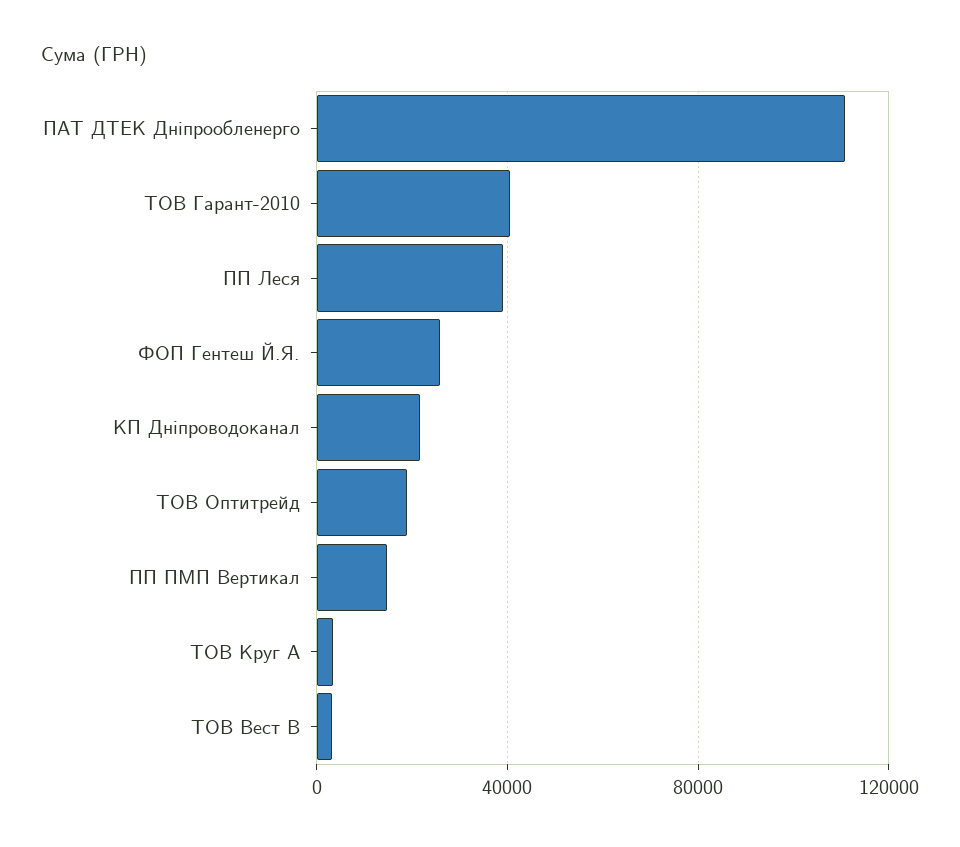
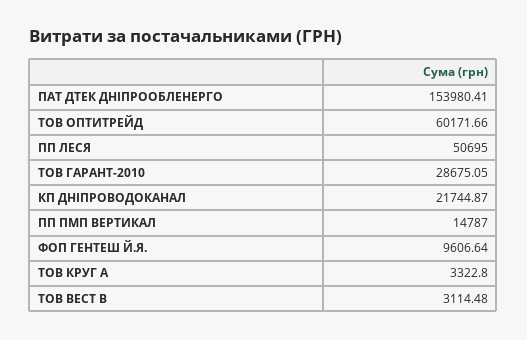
ПАТ ДТЕК Дніпрообленерго: 110000 -> 153980.41
ТОВ Гарант-2010: 40000 -> 28675.05
ПП Леся: 40000 -> 50695
ФОП Гентеш Й.Я.: 25000 -> 9606.64
ТОВ Оптитрейд: 20000 -> 60171.66

